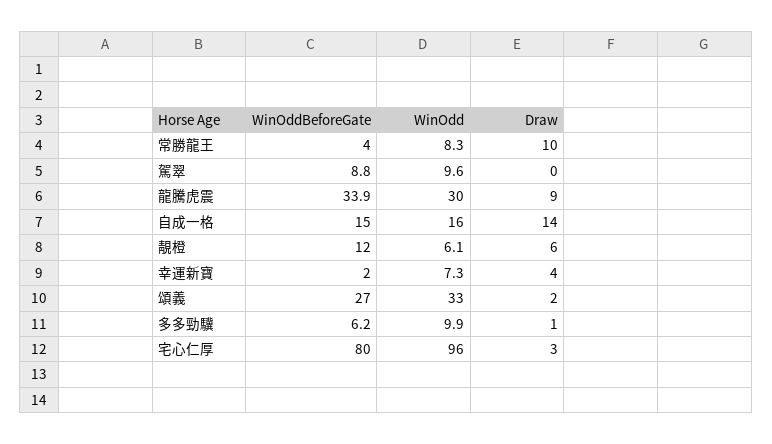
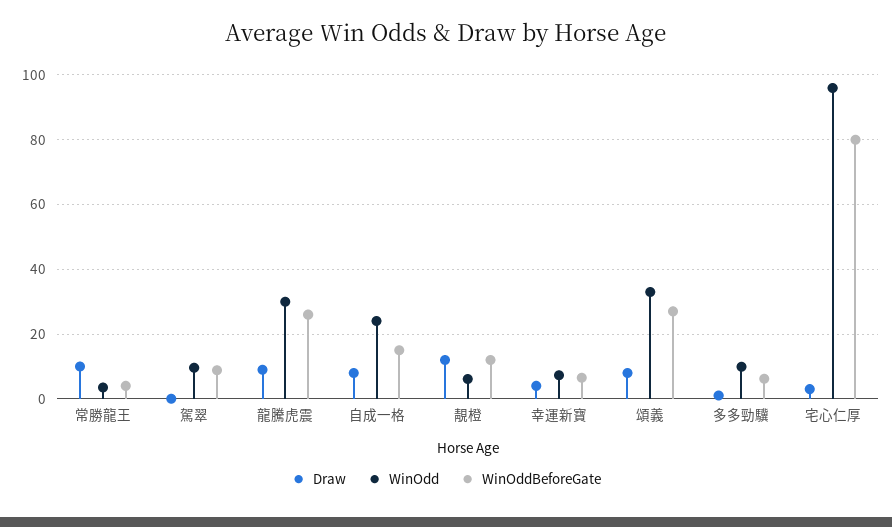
WinOdd, 常勝龍王: 8.3 -> 4
WinOddBeforeGate, 龍騰虎震: 33.9 -> 26
WinOdd, 自成一格: 16 -> 24
Draw, 自成一格: 14 -> 8
Draw, 靚橙: 6 -> 12
WinOddBeforeGate, 幸運新寶: 2 -> 6
Draw, 頌義: 2 -> 8

